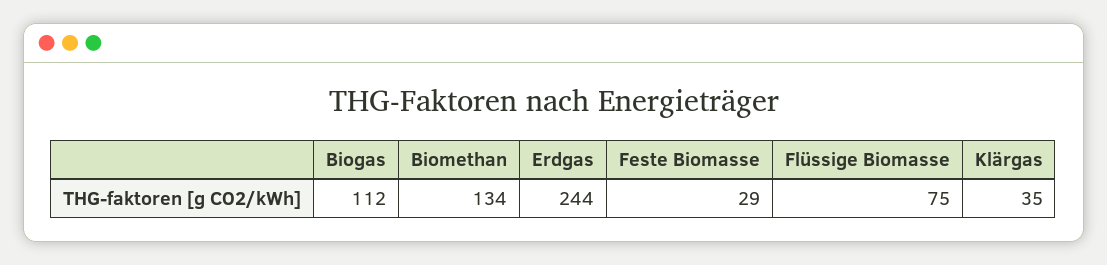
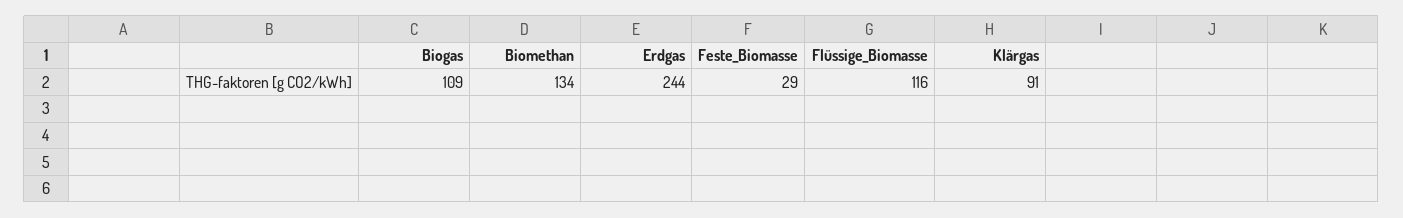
Biogas: 112 -> 109
Flüssige Biomasse: 75 -> 116
Klärgas: 35 -> 91

